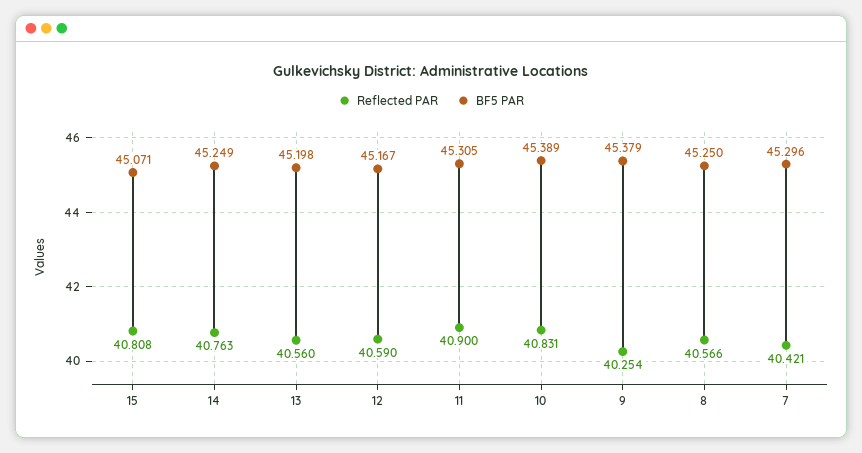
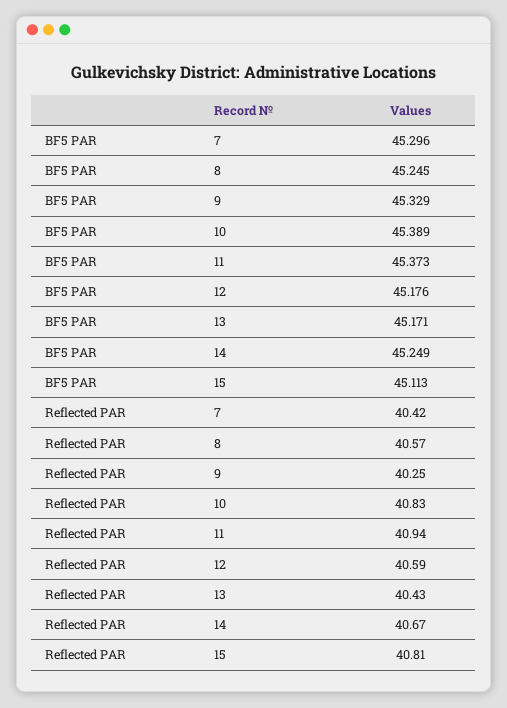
BF5 PAR, 15: 45.071 -> 45.113
Reflected PAR, 14: 40.763 -> 40.67
Reflected PAR, 13: 40.56 -> 40.43
BF5 PAR, 13: 45.198 -> 45.171
BF5 PAR, 12: 45.167 -> 45.176
Reflected PAR, 11: 40.9 -> 40.94
BF5 PAR, 11: 45.305 -> 45.373
BF5 PAR, 9: 45.379 -> 45.329
BF5 PAR, 8: 45.25 -> 45.245

